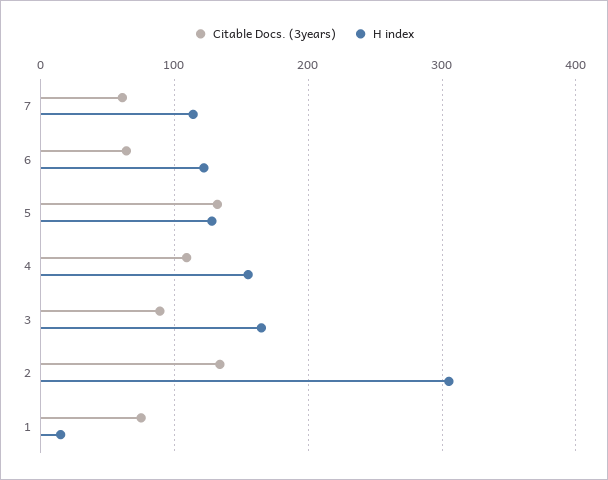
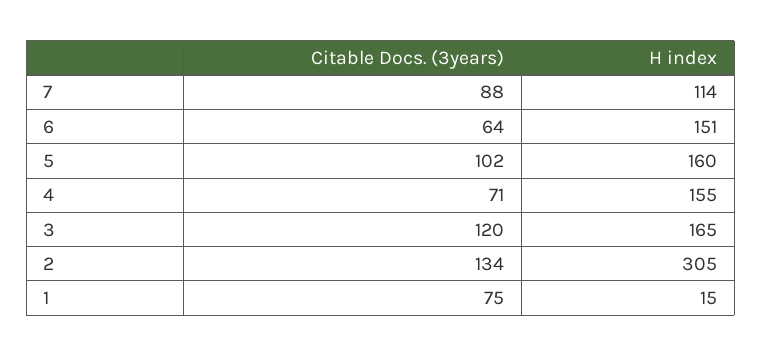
Citable Docs. (3years), 7: 60 -> 88
H index, 6: 120 -> 151
Citable Docs. (3years), 5: 130 -> 102
H index, 5: 130 -> 160
Citable Docs. (3years), 4: 110 -> 71
Citable Docs. (3years), 3: 90 -> 120

